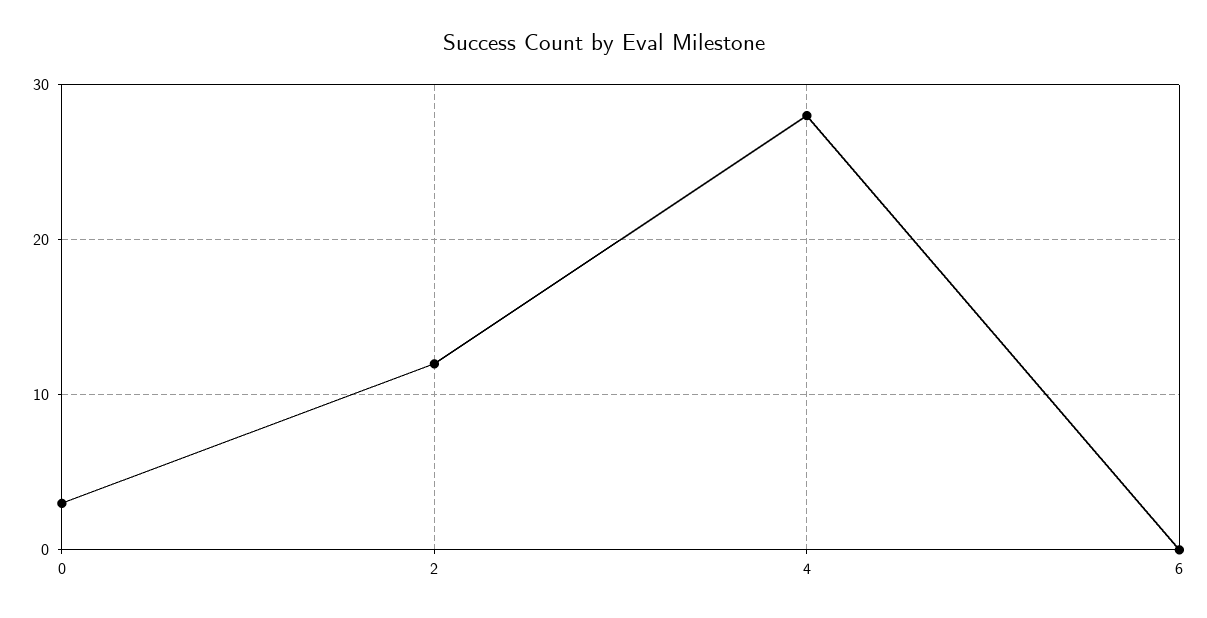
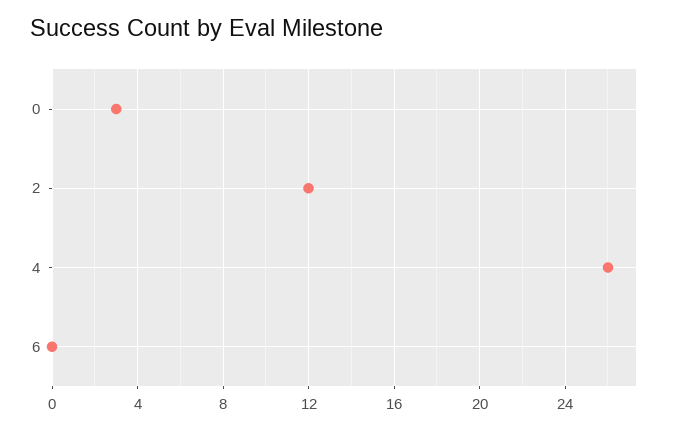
4: 28 -> 26

